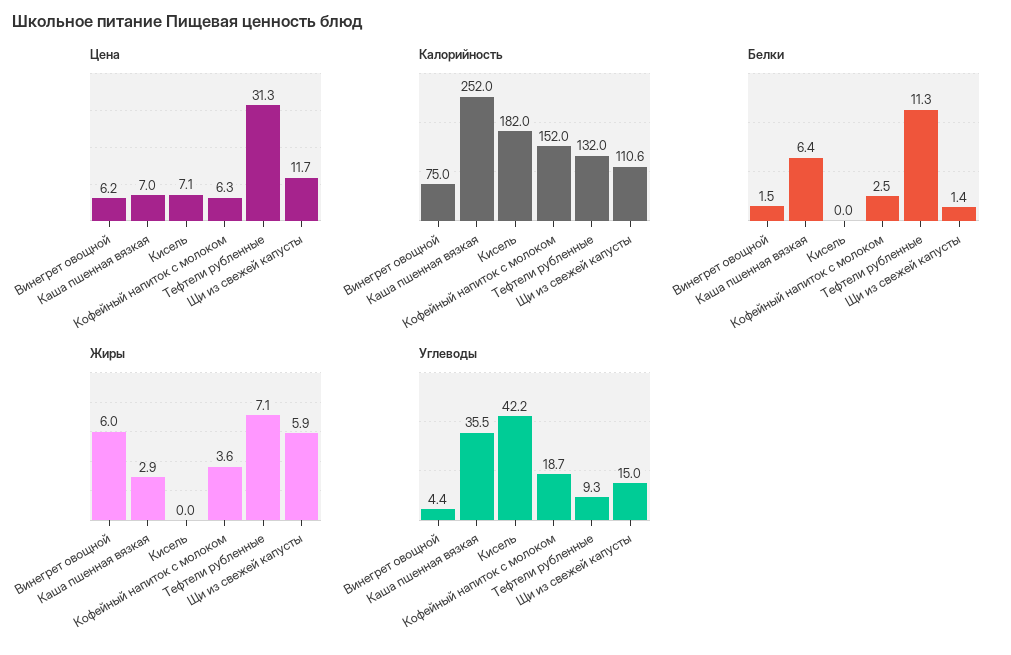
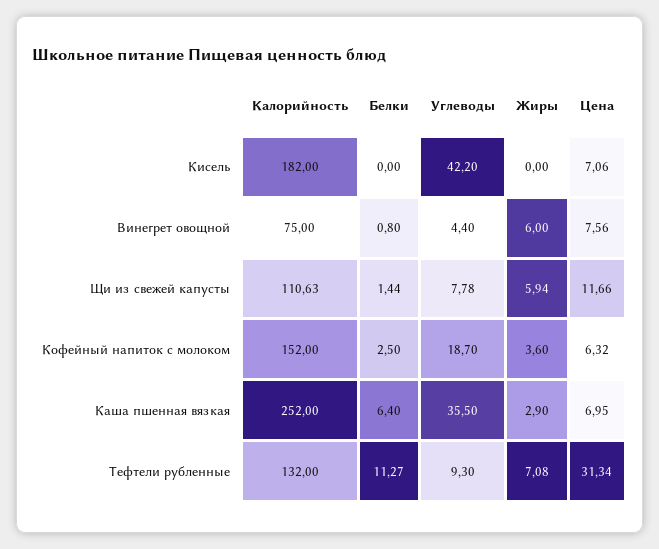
Цена, Винегрет овощной: 6.2 -> 7.56
Белки, Винегрет овощной: 1.5 -> 0.8
Углеводы, Щи из свежей капусты: 15 -> 7.78

